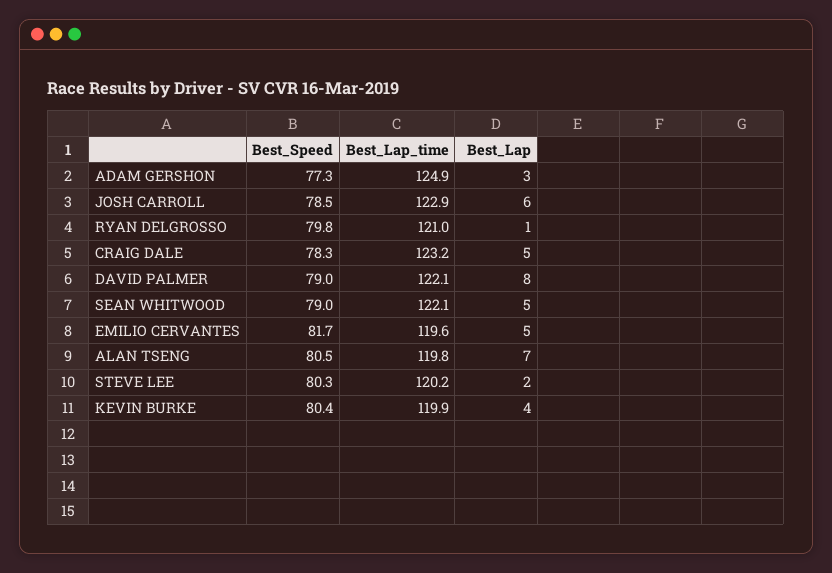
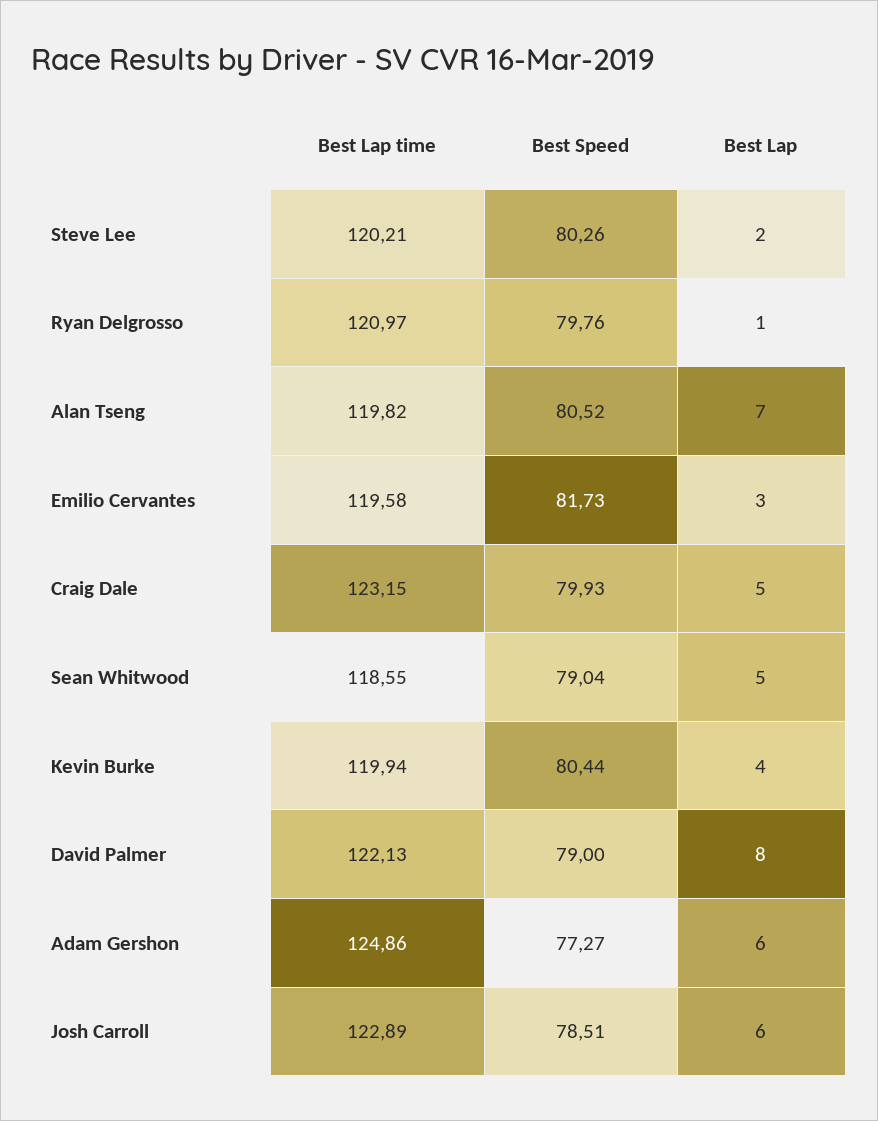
Best_Lap, ADAM GERSHON: 3 -> 6
Best_Speed, CRAIG DALE: 78.3 -> 79.93
Best_Lap_time, SEAN WHITWOOD: 122.1 -> 118.55
Best_Lap, EMILIO CERVANTES: 5 -> 3

